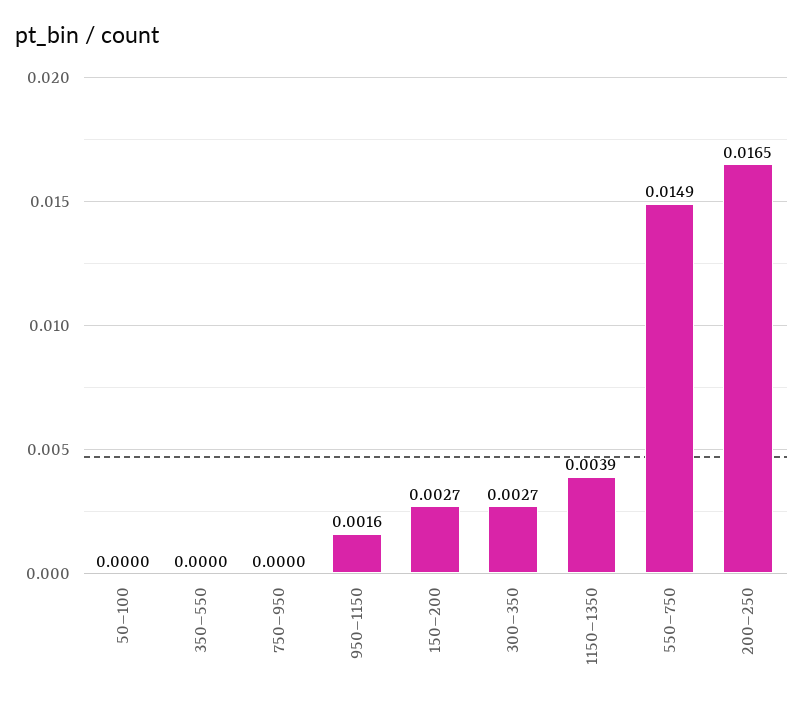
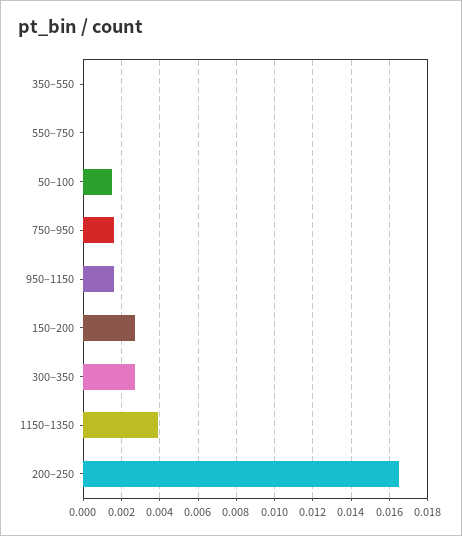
50–100: 0 -> 0.0015
750–950: 0 -> 0.0015
550–750: 0.0149 -> 0

